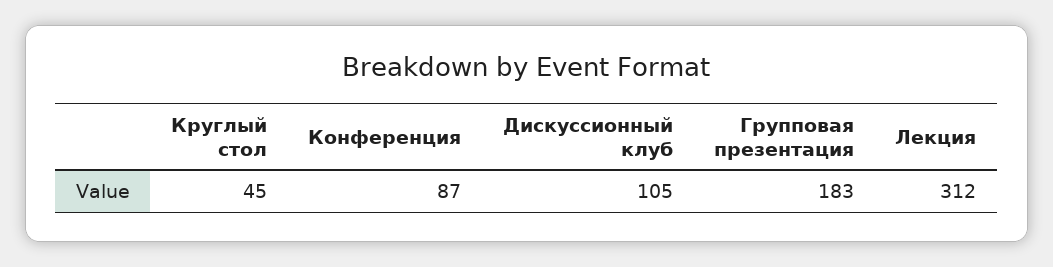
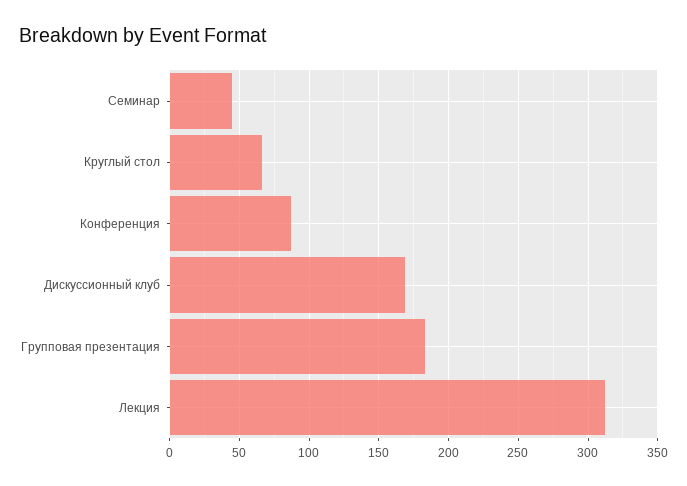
Круглый стол: 45 -> 65
Дискуссионный клуб: 105 -> 170
Семинар: none -> 45

